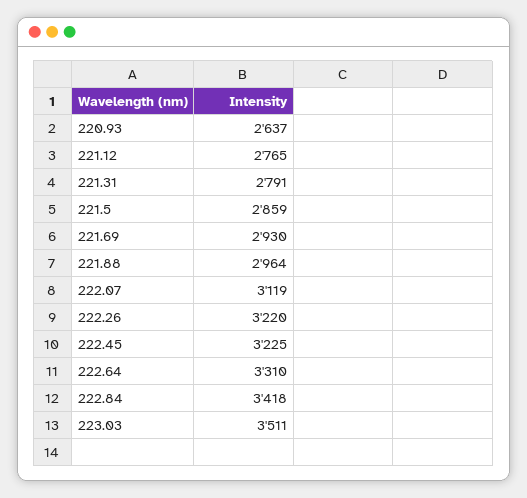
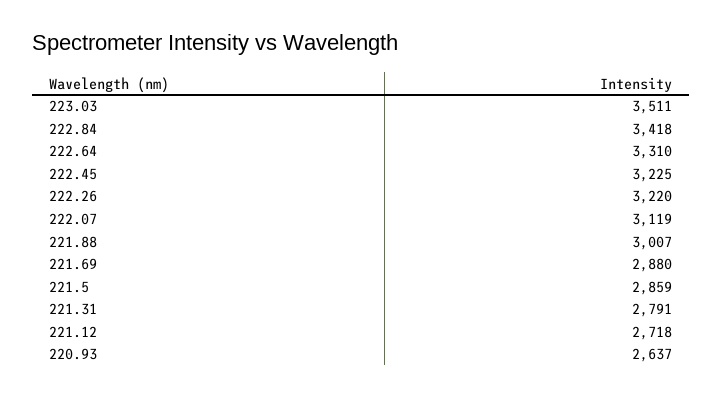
221.12: 2765 -> 2718
221.69: 2930 -> 2880
221.88: 2964 -> 3007

